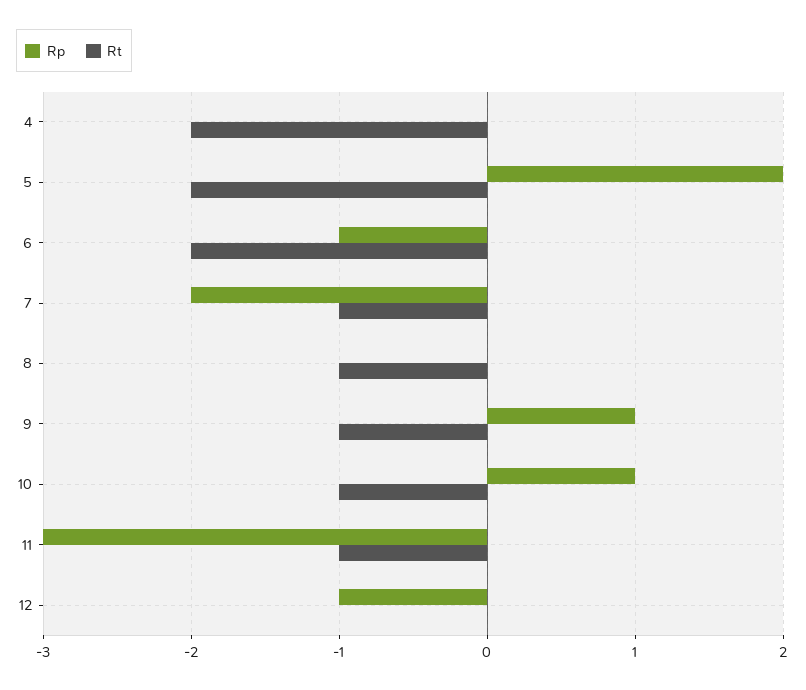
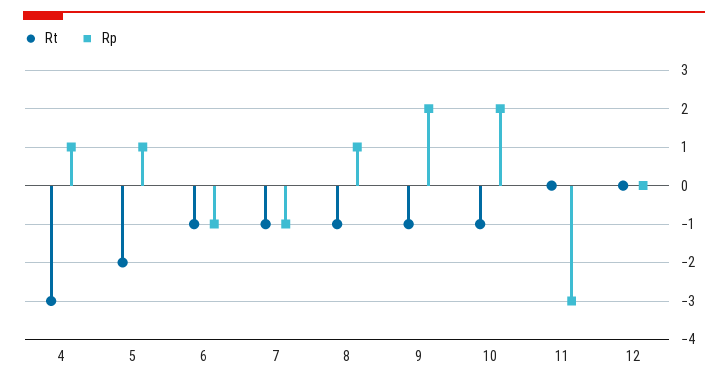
Rp, 4: 0 -> 1
Rt, 4: -2 -> -3
Rp, 5: 2 -> 1
Rt, 6: -2 -> -1
Rp, 7: -2 -> -1
Rp, 8: 0 -> 1
Rp, 9: 1 -> 2
Rp, 10: 1 -> 2
Rt, 11: -1 -> 0
Rp, 12: -1 -> 0

